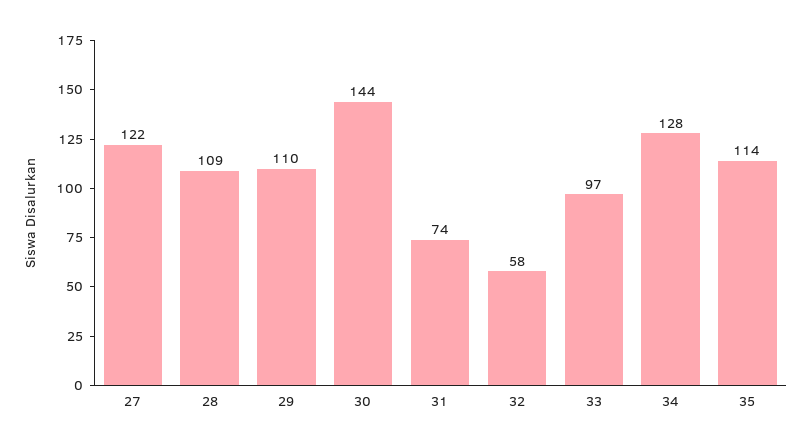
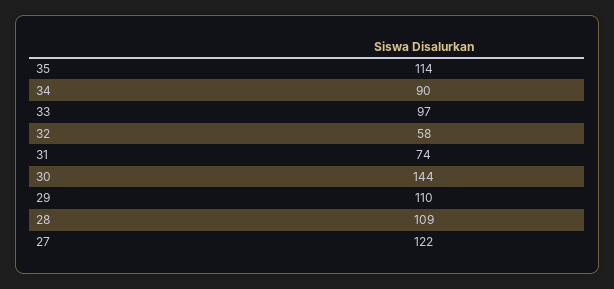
34: 128 -> 90

